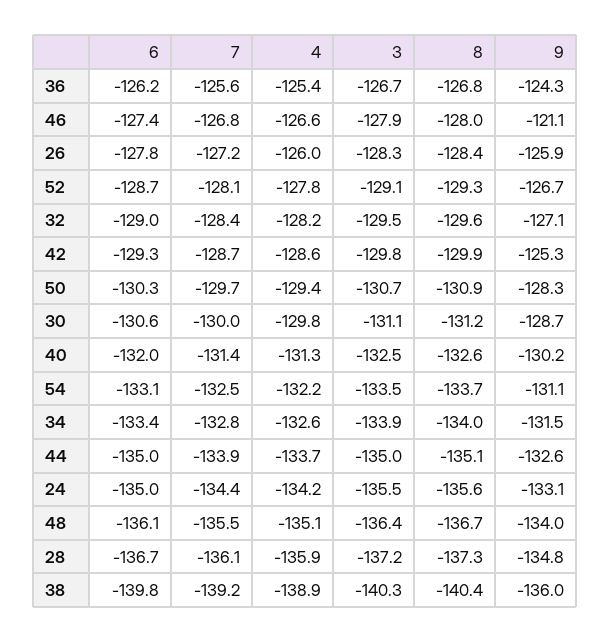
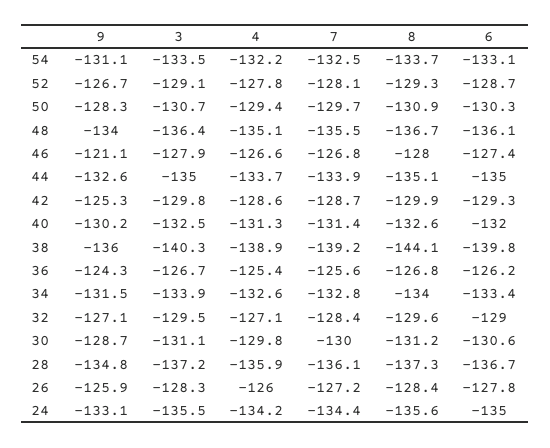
4, 32: -128.2 -> -127.1
8, 38: -140.4 -> -144.1

